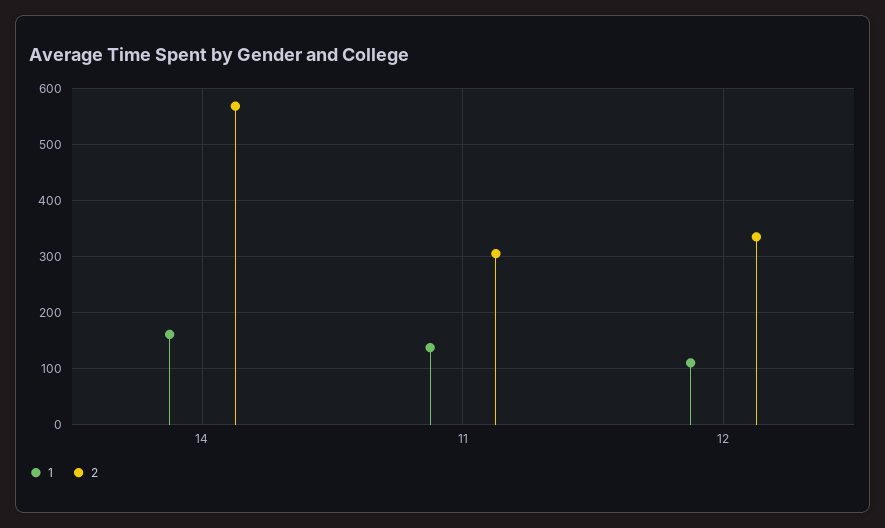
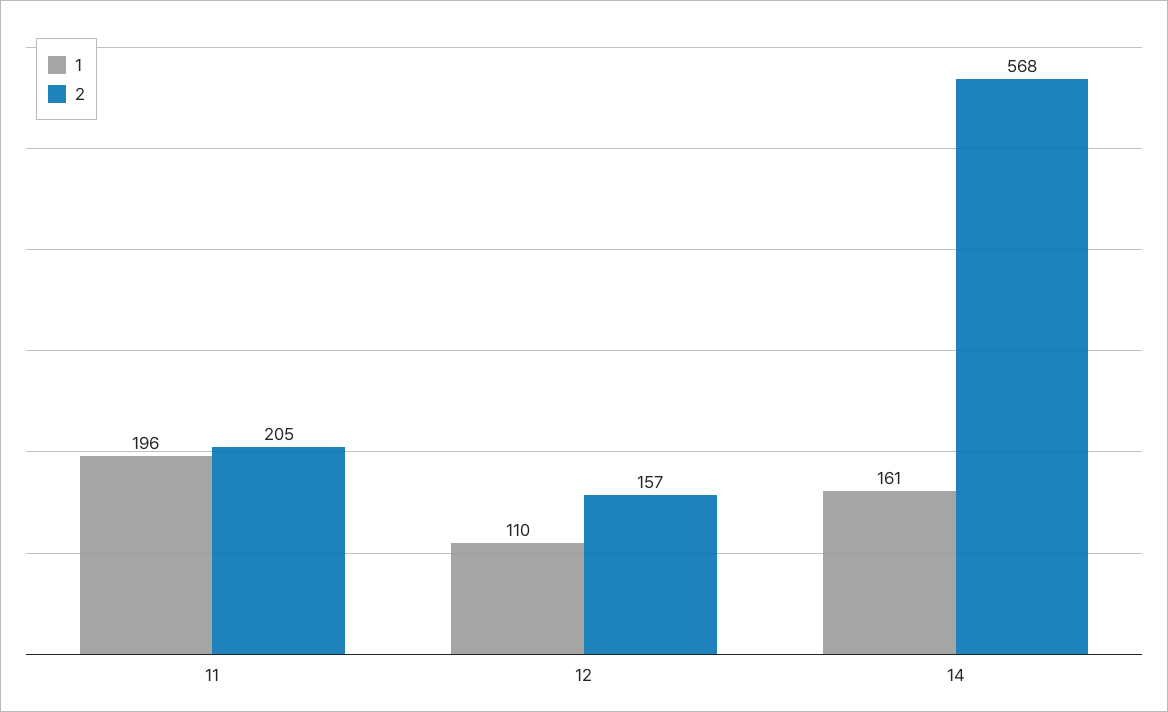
1, 11: 140 -> 196
2, 11: 300 -> 205
2, 12: 340 -> 157

